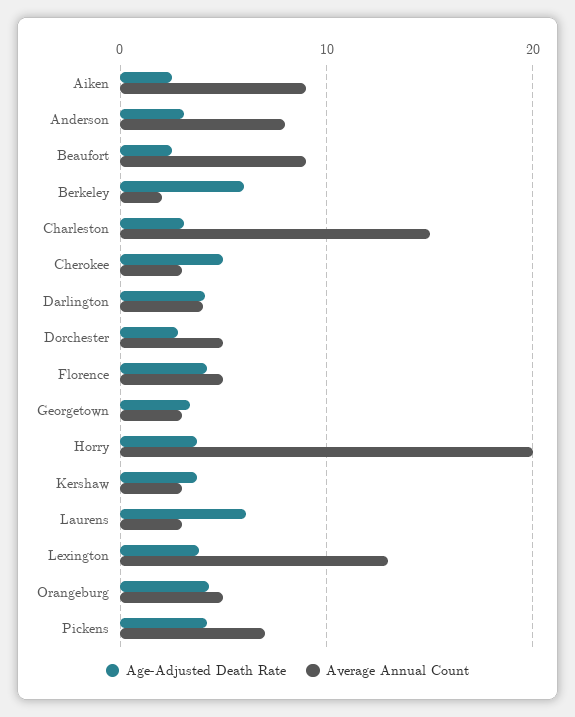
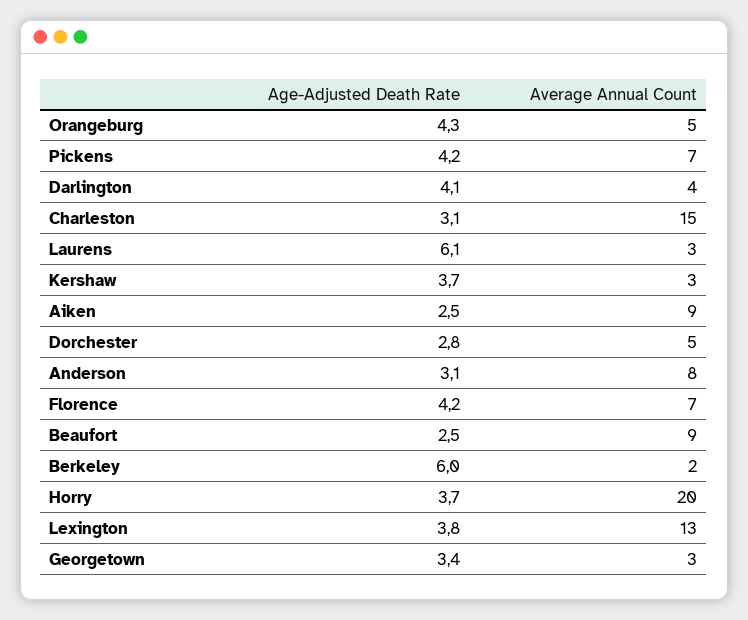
Age-Adjusted Death Rate, Cherokee: 5 -> none
Average Annual Count, Cherokee: 3 -> none
Average Annual Count, Florence: 5 -> 7

